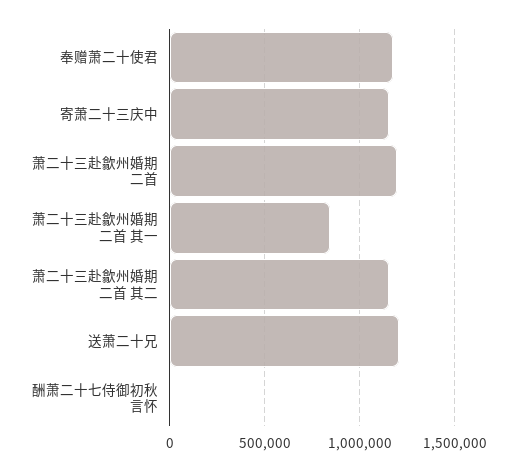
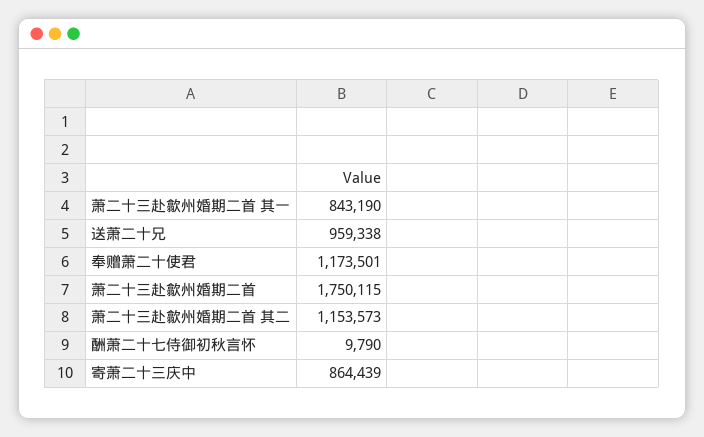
寄萧二十三庆中: 1150000 -> 864439
萧二十三赴歙州婚期二首: 1200000 -> 1750115
送萧二十兄: 1200000 -> 959338

